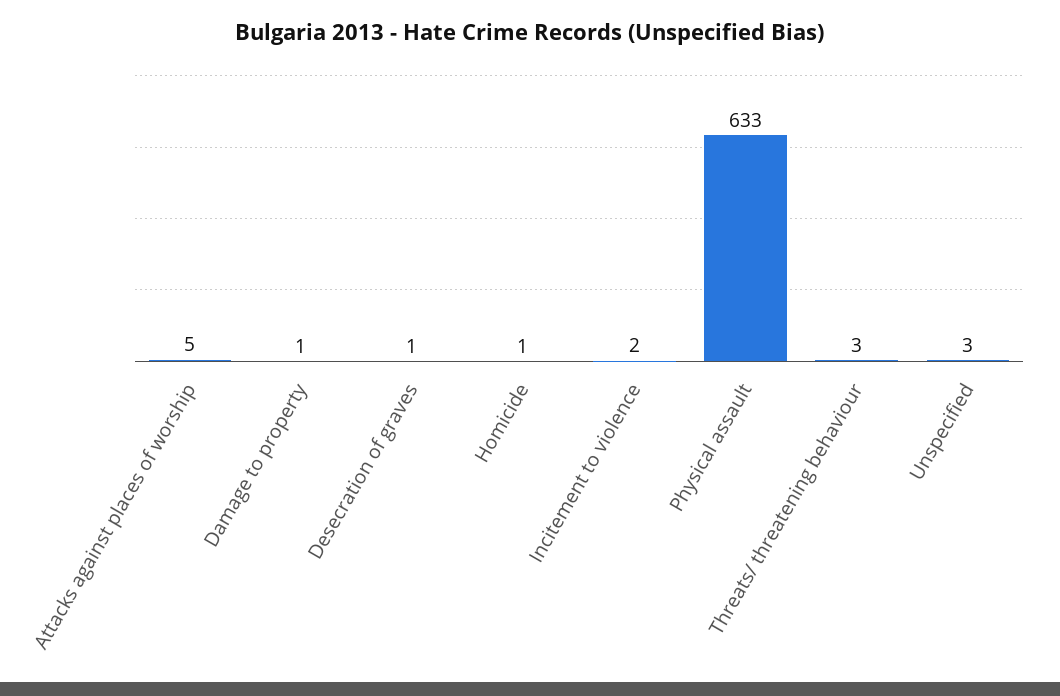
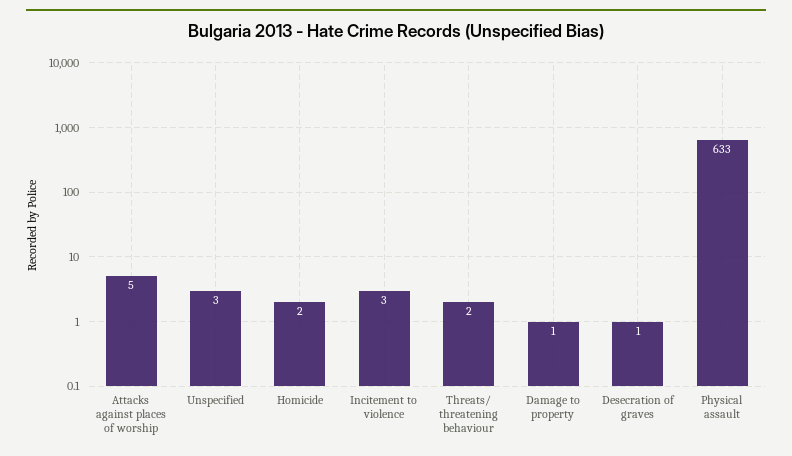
Homicide: 1 -> 2
Incitement to violence: 2 -> 3
Threats/ threatening behaviour: 3 -> 2

